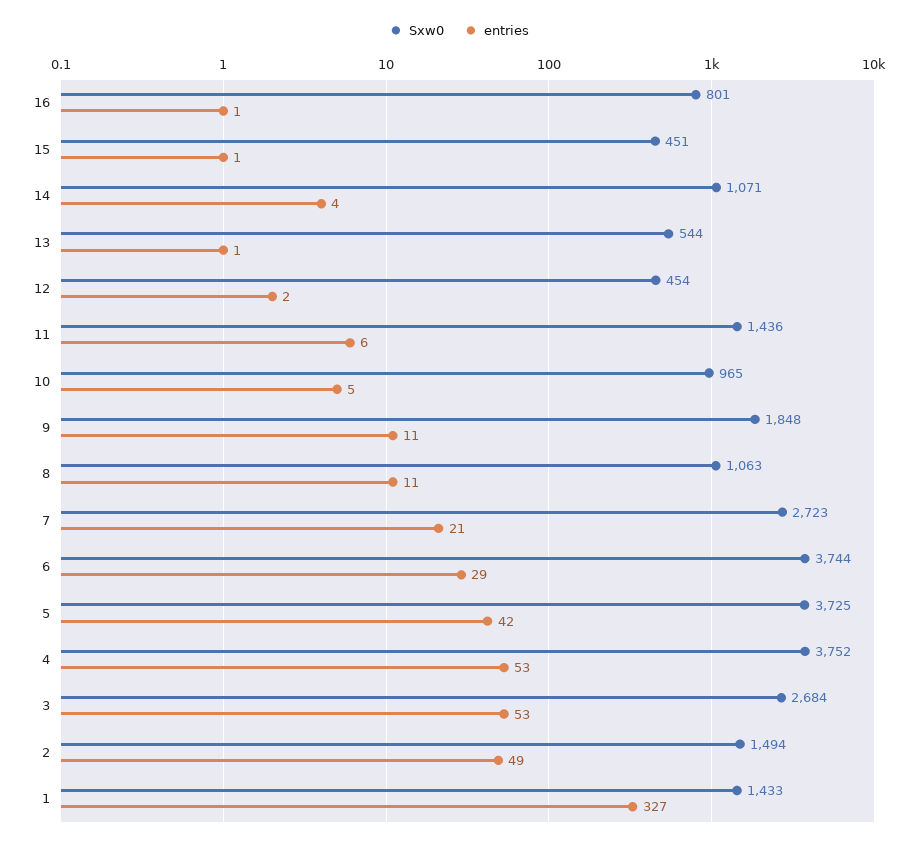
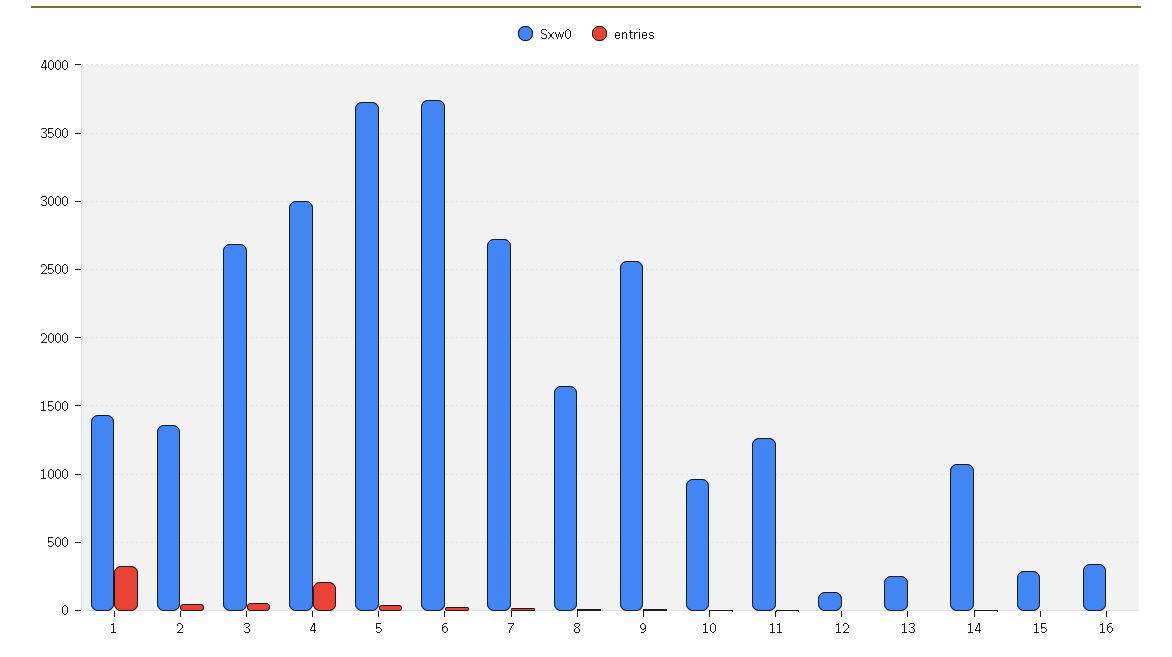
Sxw0, 16: 801 -> 350
Sxw0, 15: 451 -> 300
Sxw0, 13: 544 -> 250
Sxw0, 12: 454 -> 150
Sxw0, 11: 1436 -> 1250
Sxw0, 9: 1848 -> 2550
Sxw0, 8: 1063 -> 1650
Sxw0, 4: 3752 -> 3000
entries, 4: 53 -> 200
Sxw0, 2: 1494 -> 1350

